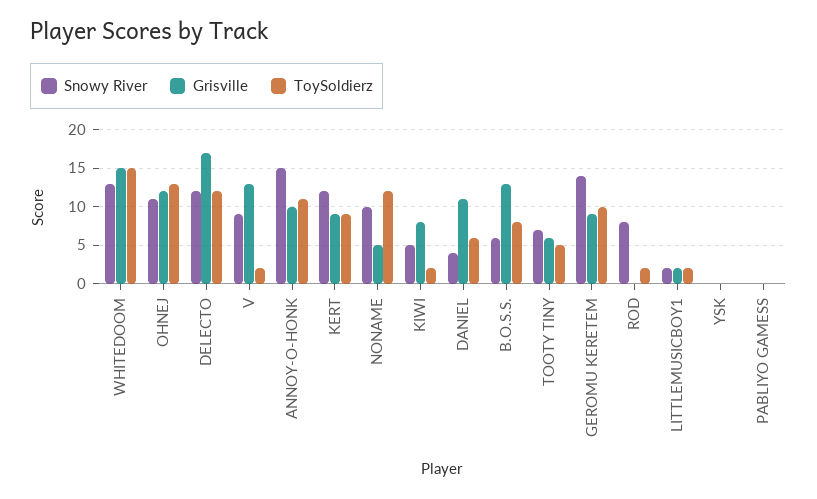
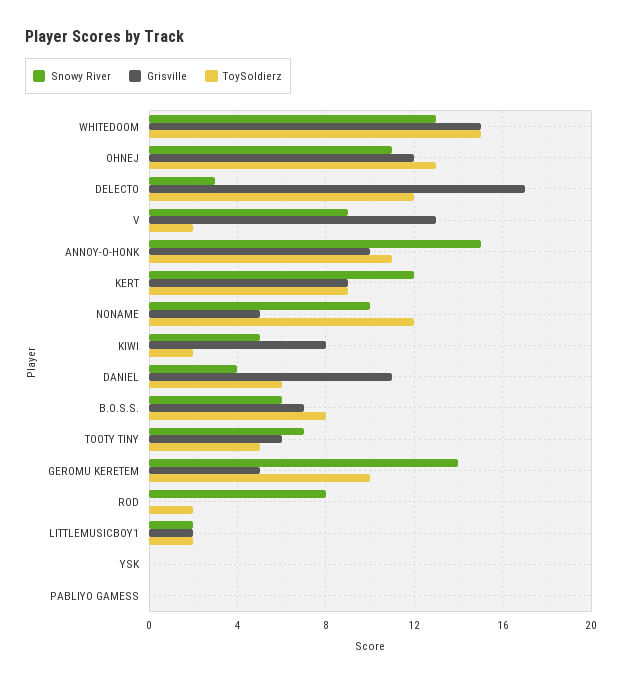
Snowy River, DELECTO: 12 -> 3
Grisville, B.O.S.S.: 13 -> 7
Grisville, GEROMU KERETEM: 9 -> 5

